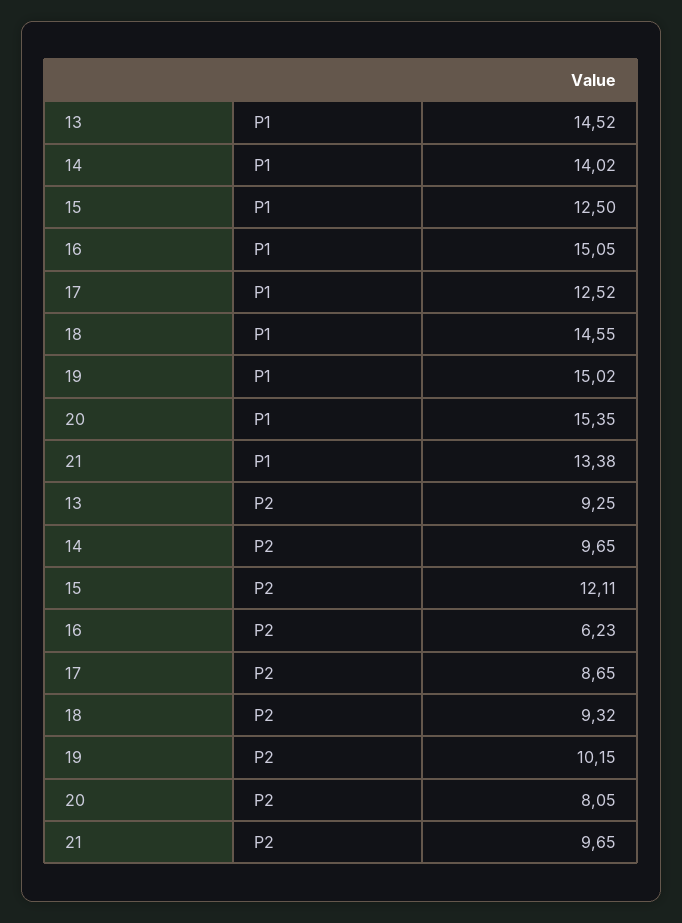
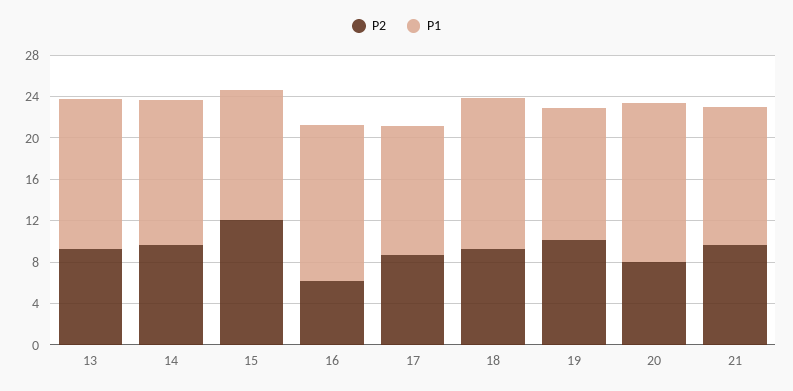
P1, 19: 15.02 -> 13

